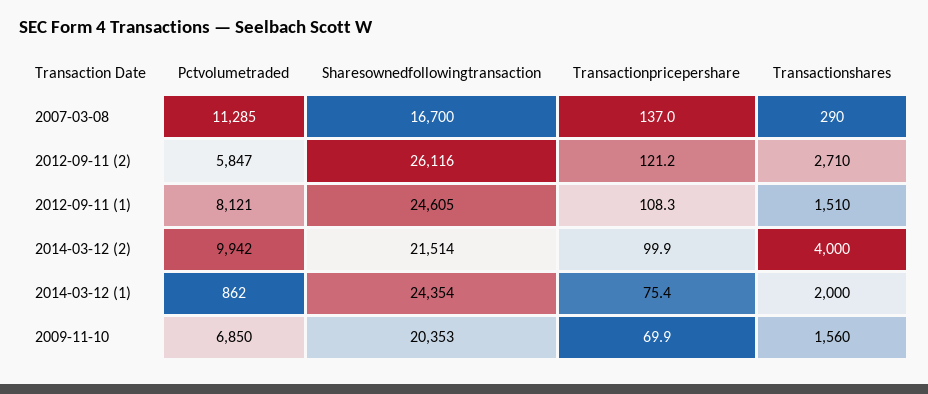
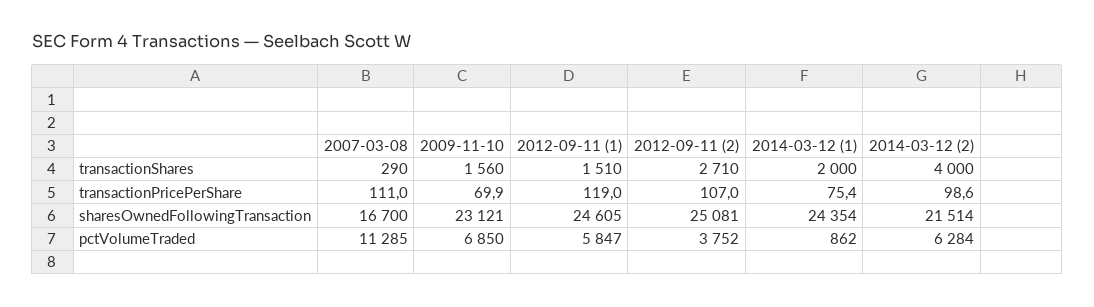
Transactionpricepershare, 2007-03-08: 137 -> 111
Pctvolumetraded, 2012-09-11 (2): 5847 -> 3752
Sharesownedfollowingtransaction, 2012-09-11 (2): 26116 -> 25081
Transactionpricepershare, 2012-09-11 (2): 121.2 -> 107
Pctvolumetraded, 2012-09-11 (1): 8121 -> 5847
Transactionpricepershare, 2012-09-11 (1): 108.3 -> 119
Pctvolumetraded, 2014-03-12 (2): 9942 -> 6284
Transactionpricepershare, 2014-03-12 (2): 99.9 -> 98.6
Sharesownedfollowingtransaction, 2009-11-10: 20353 -> 23121

